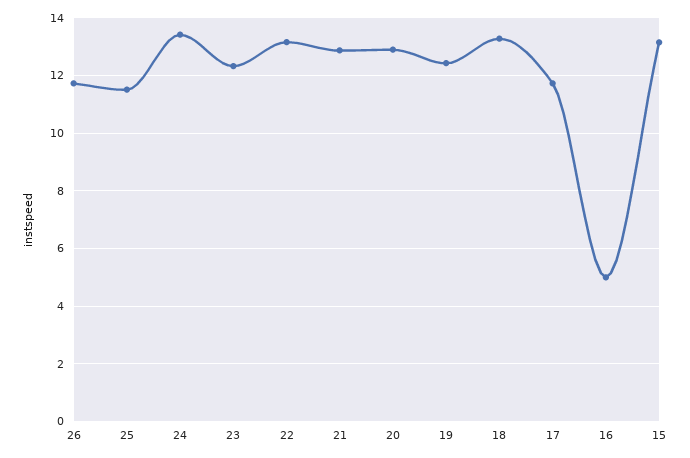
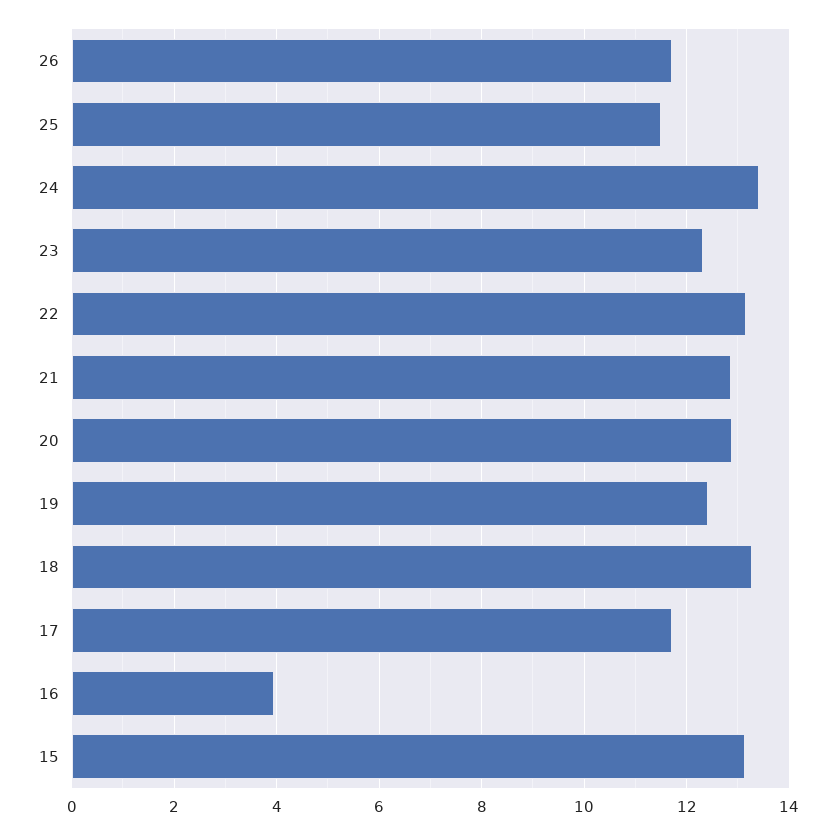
16: 5 -> 4

